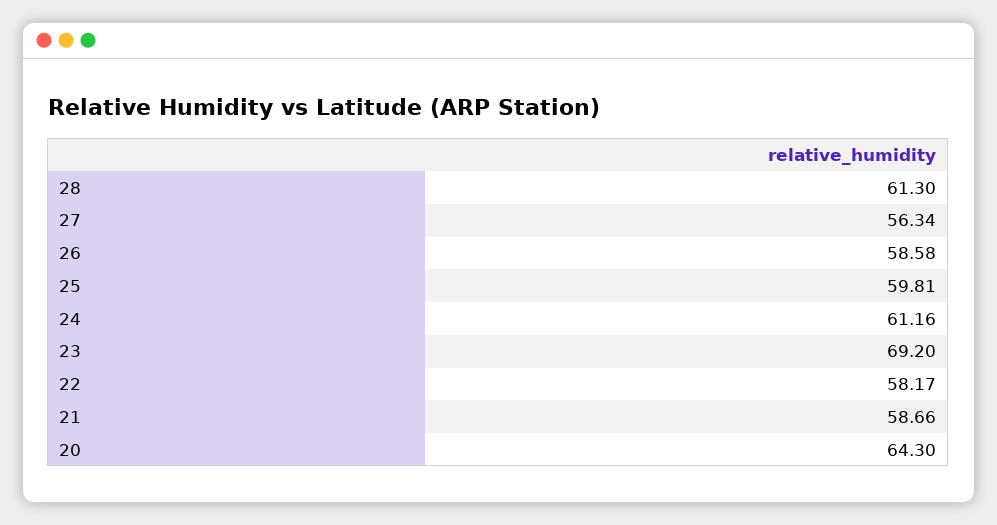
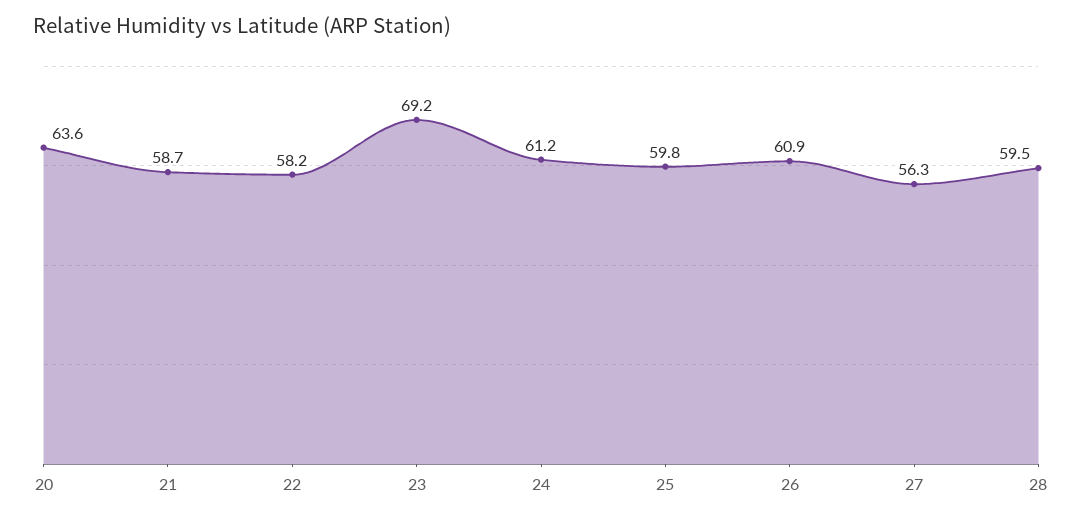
28: 61.3 -> 59.5
26: 58.58 -> 60.9
20: 64.3 -> 63.6

